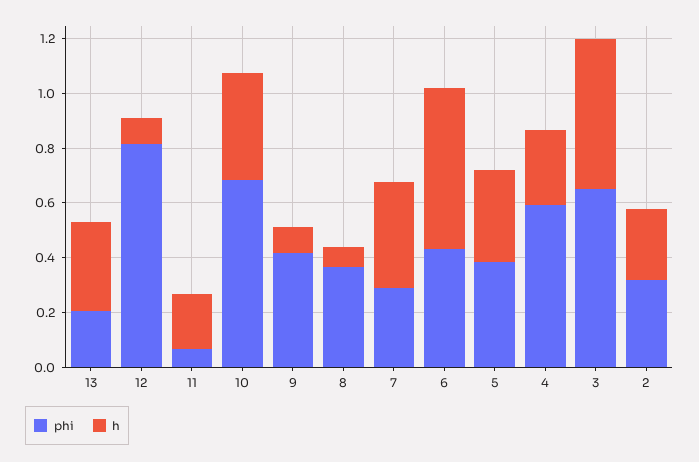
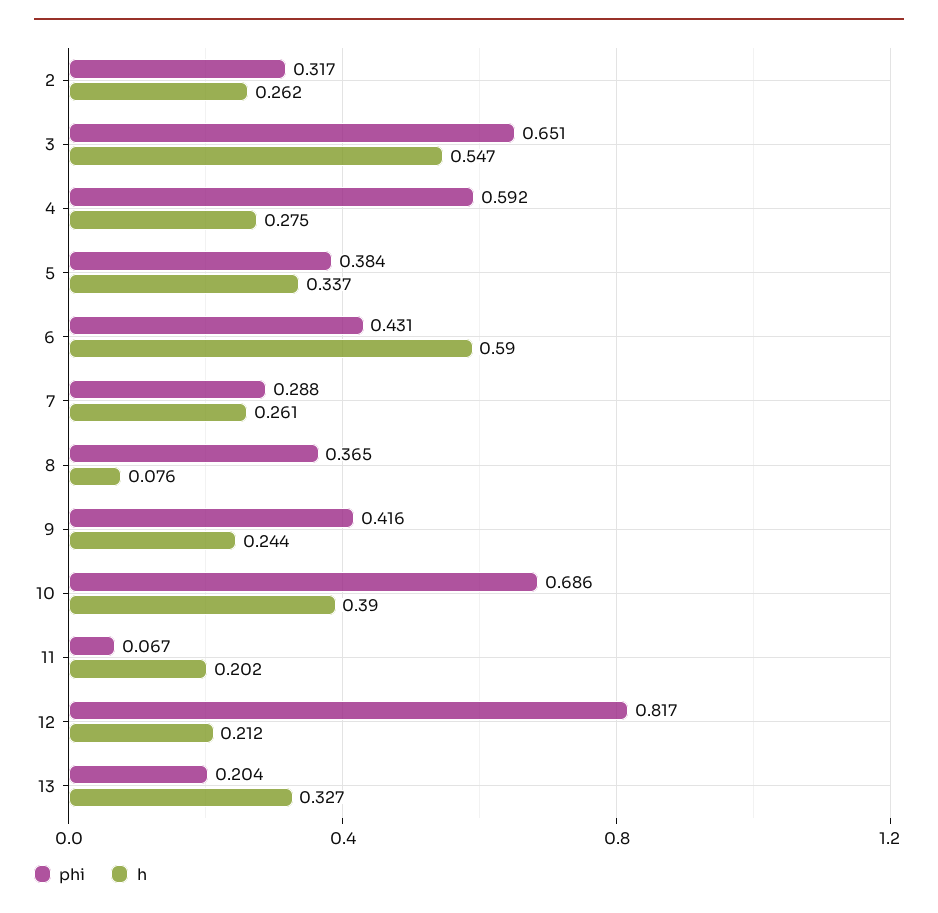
h, 12: 0.1 -> 0.212
h, 9: 0.1 -> 0.244
h, 7: 0.4 -> 0.261

